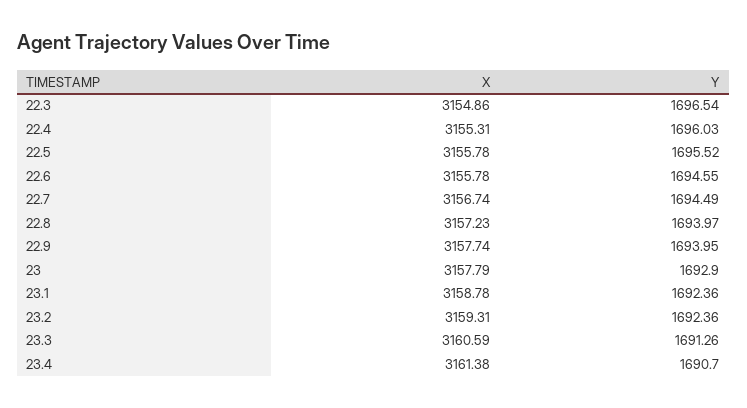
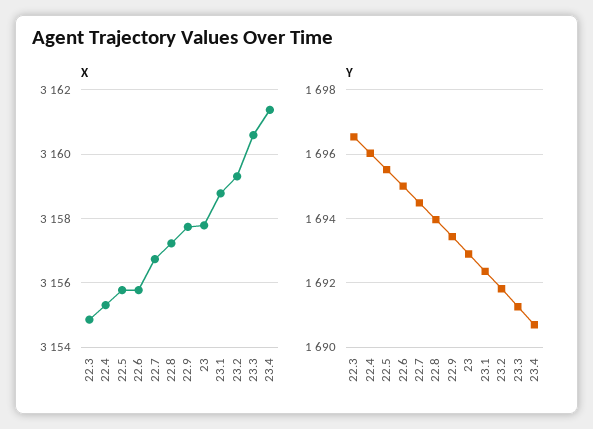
Y, 22.6: 1694.55 -> 1695
Y, 22.9: 1693.95 -> 1693.4
Y, 23.2: 1692.36 -> 1691.8

